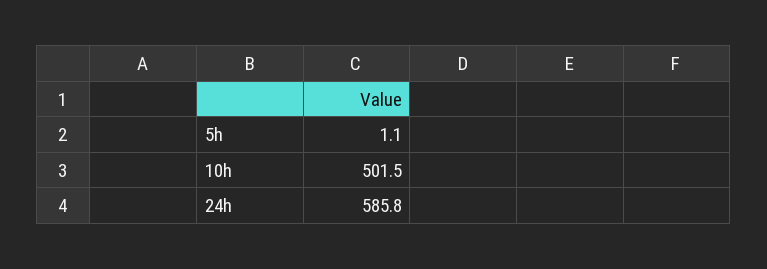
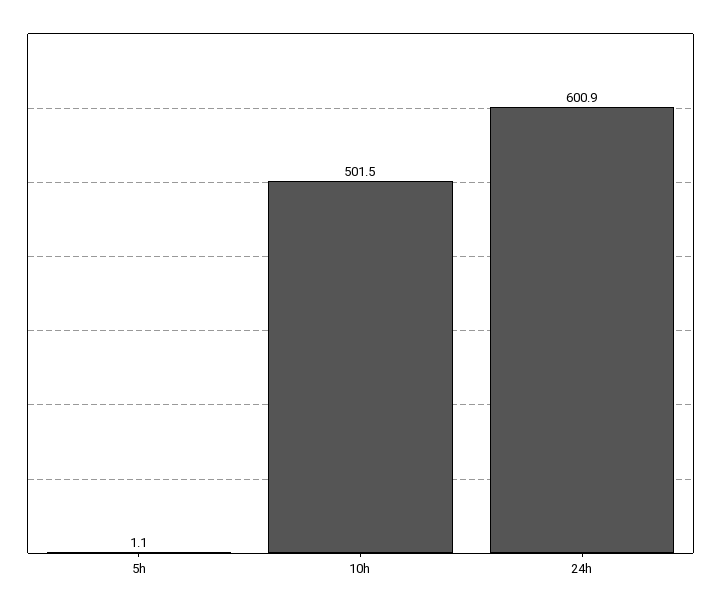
24h: 585.8 -> 600.9

